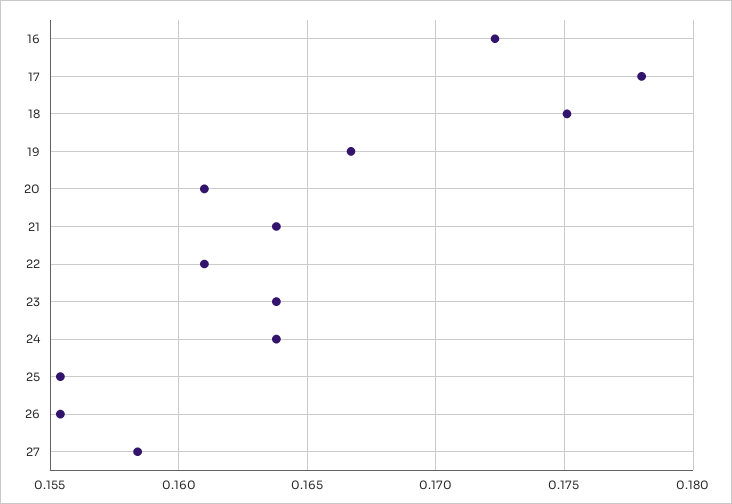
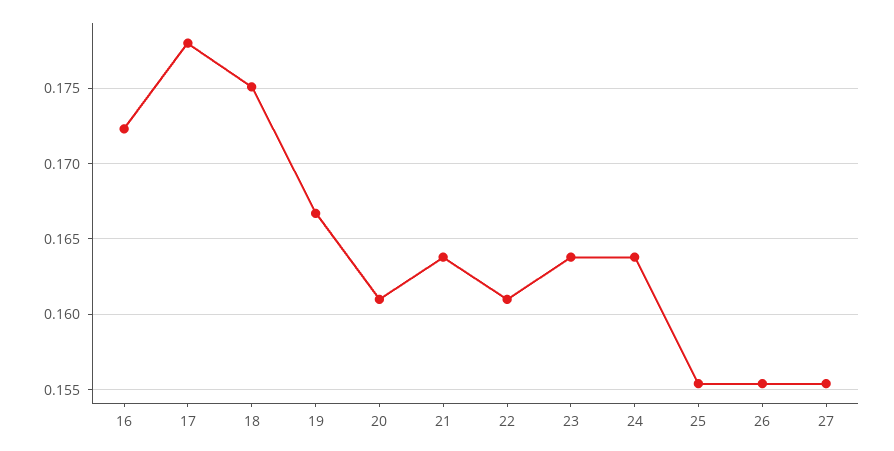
27: 0.1585 -> 0.1555

